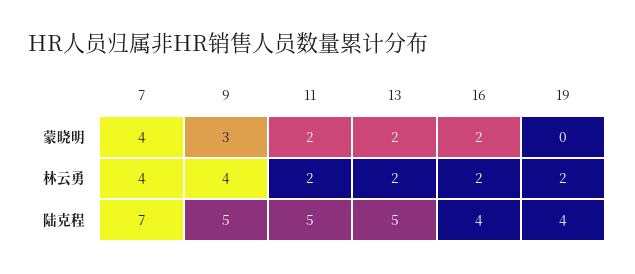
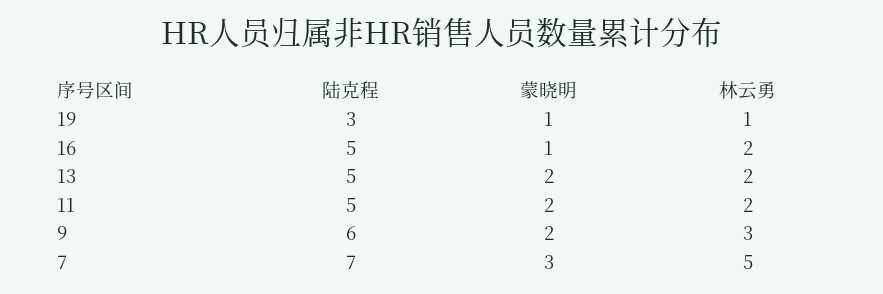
7, 蒙晓明: 4 -> 3
9, 蒙晓明: 3 -> 2
16, 蒙晓明: 2 -> 1
19, 蒙晓明: 0 -> 1
7, 林云勇: 4 -> 5
9, 林云勇: 4 -> 3
19, 林云勇: 2 -> 1
9, 陆克程: 5 -> 6
16, 陆克程: 4 -> 5
19, 陆克程: 4 -> 3

